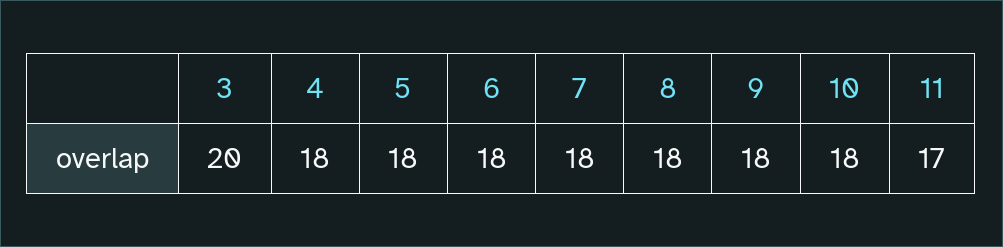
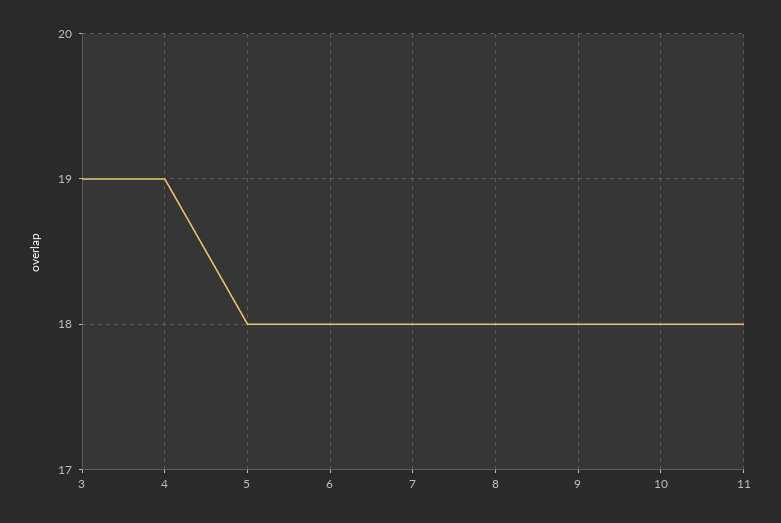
3: 20 -> 19
4: 18 -> 19
11: 17 -> 18

